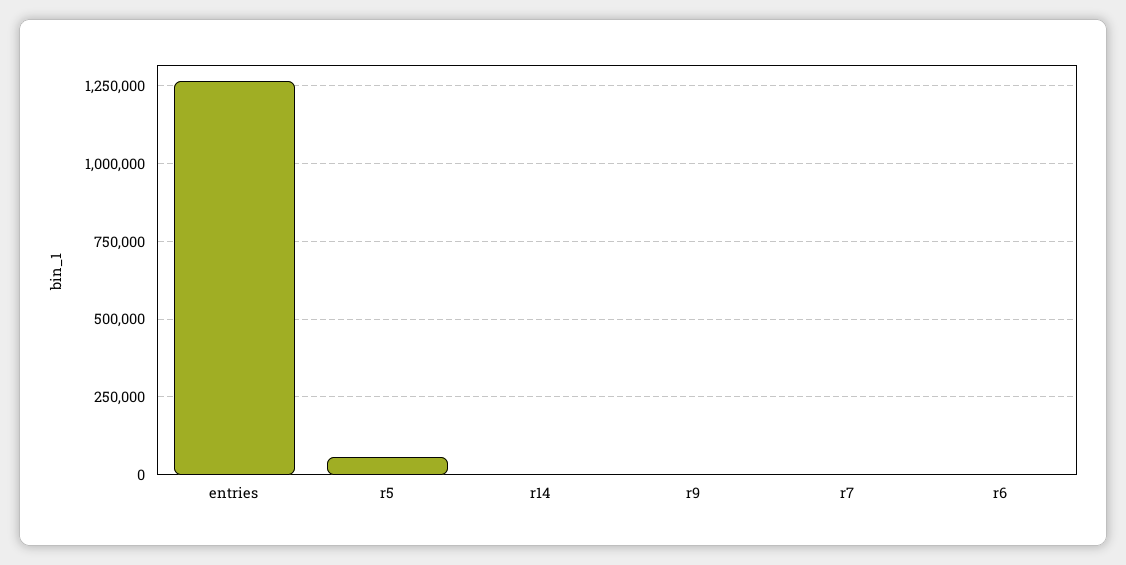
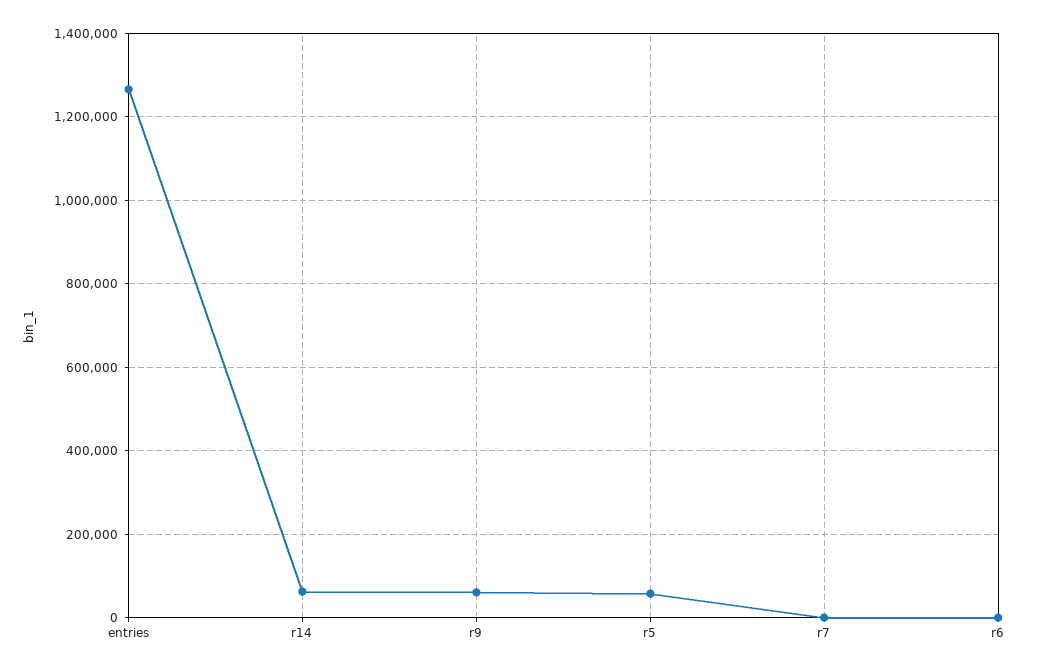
r14: 0 -> 60000
r9: 0 -> 60000

